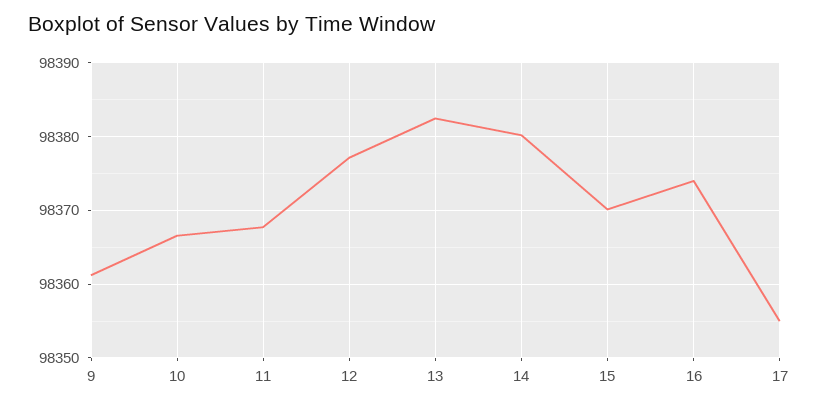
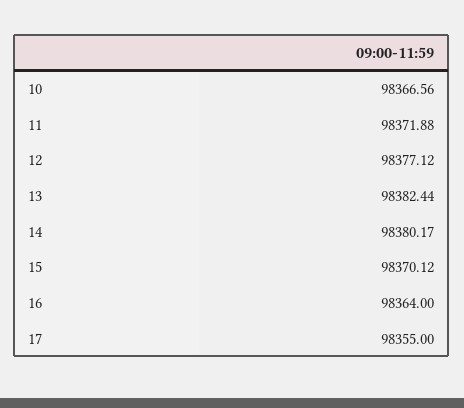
9: 98361 -> none
11: 98368 -> 98371.88
16: 98374 -> 98364

